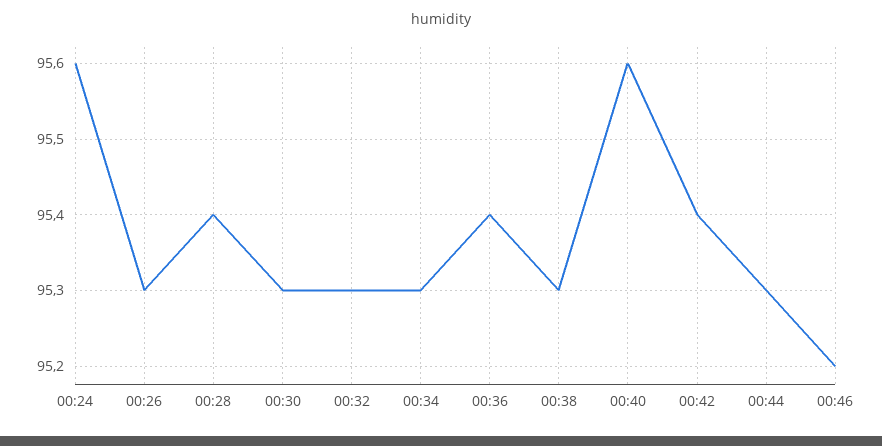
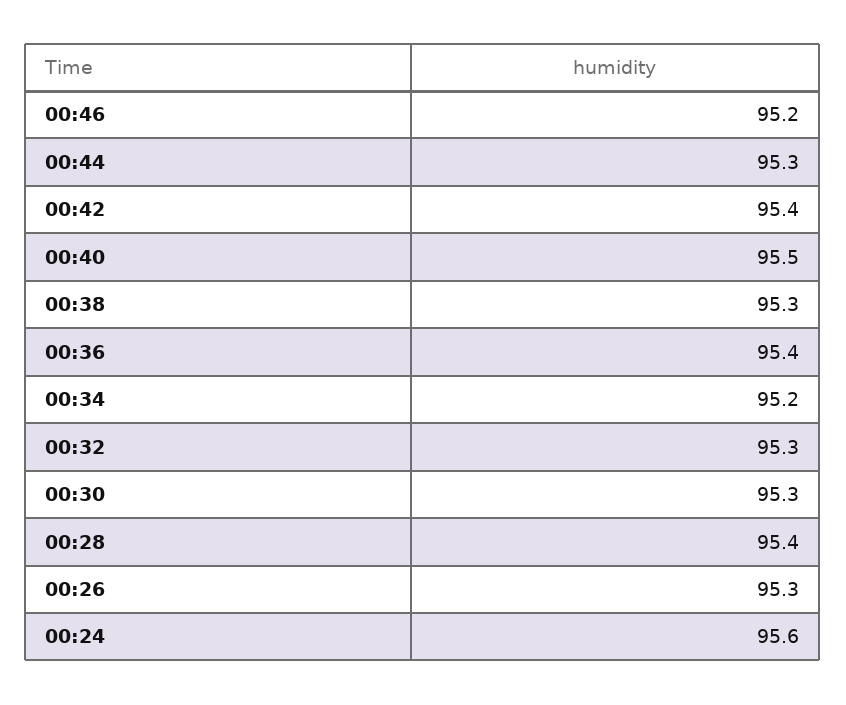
00:34: 95.3 -> 95.2
00:40: 95.6 -> 95.5

